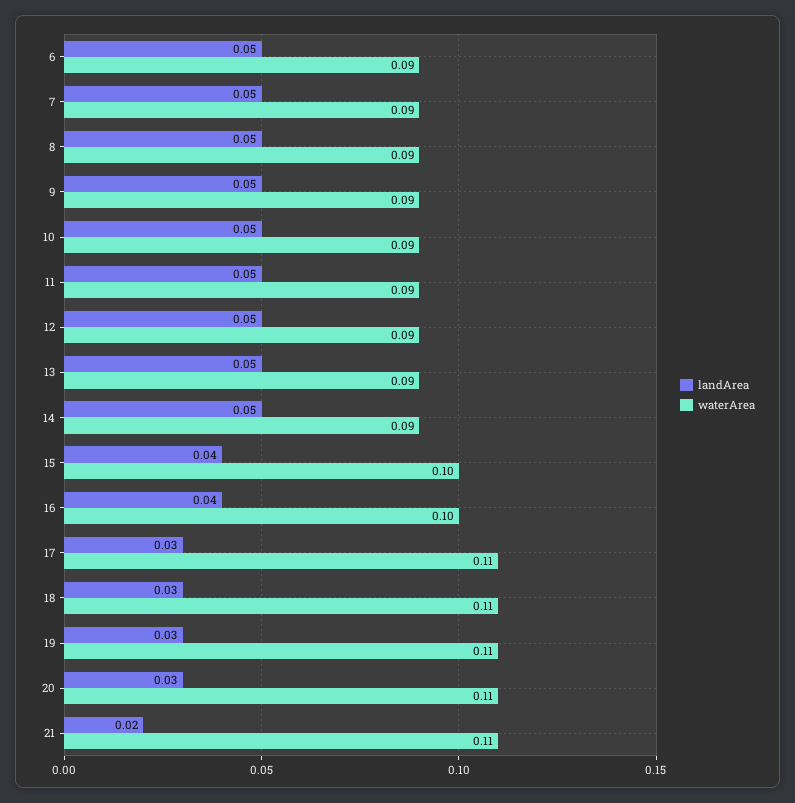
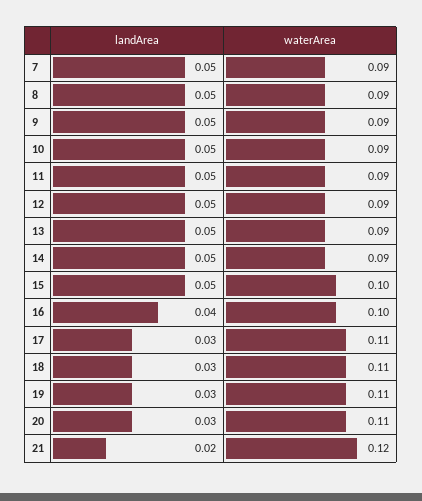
landArea, 6: 0.05 -> none
waterArea, 6: 0.09 -> none
landArea, 15: 0.04 -> 0.05
waterArea, 21: 0.11 -> 0.12

